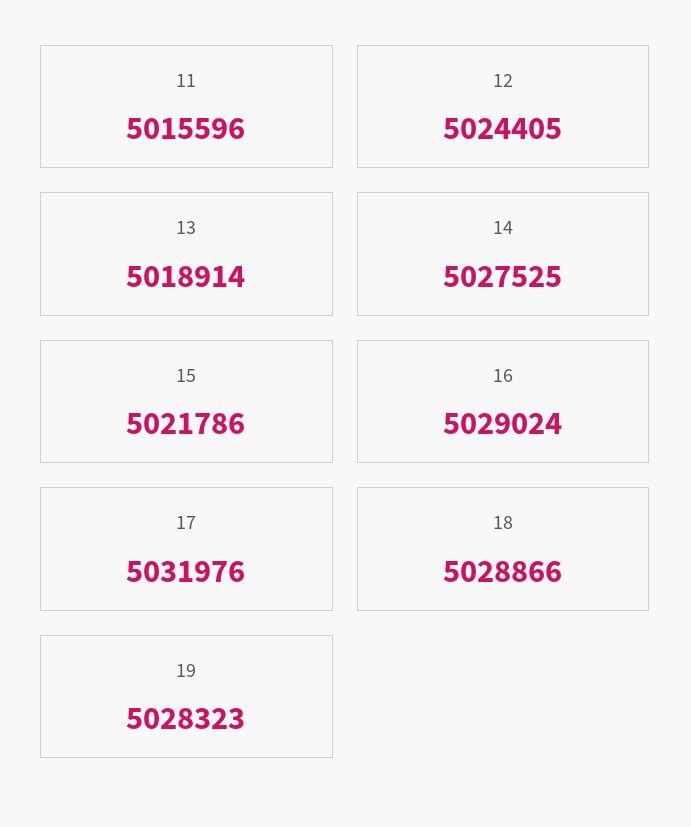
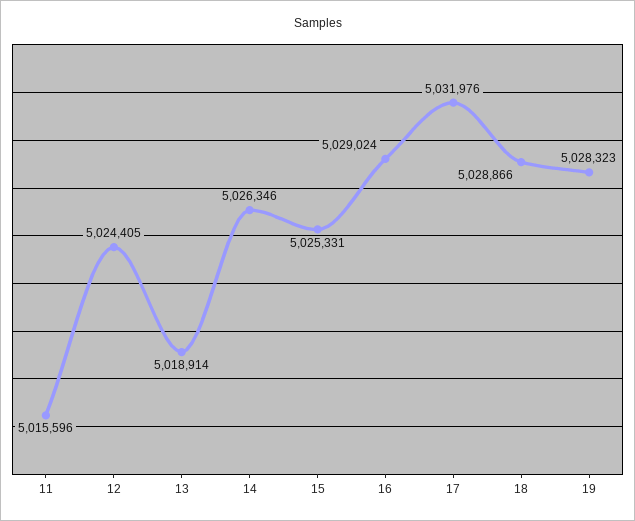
14: 5027525 -> 5026346
15: 5021786 -> 5025331

